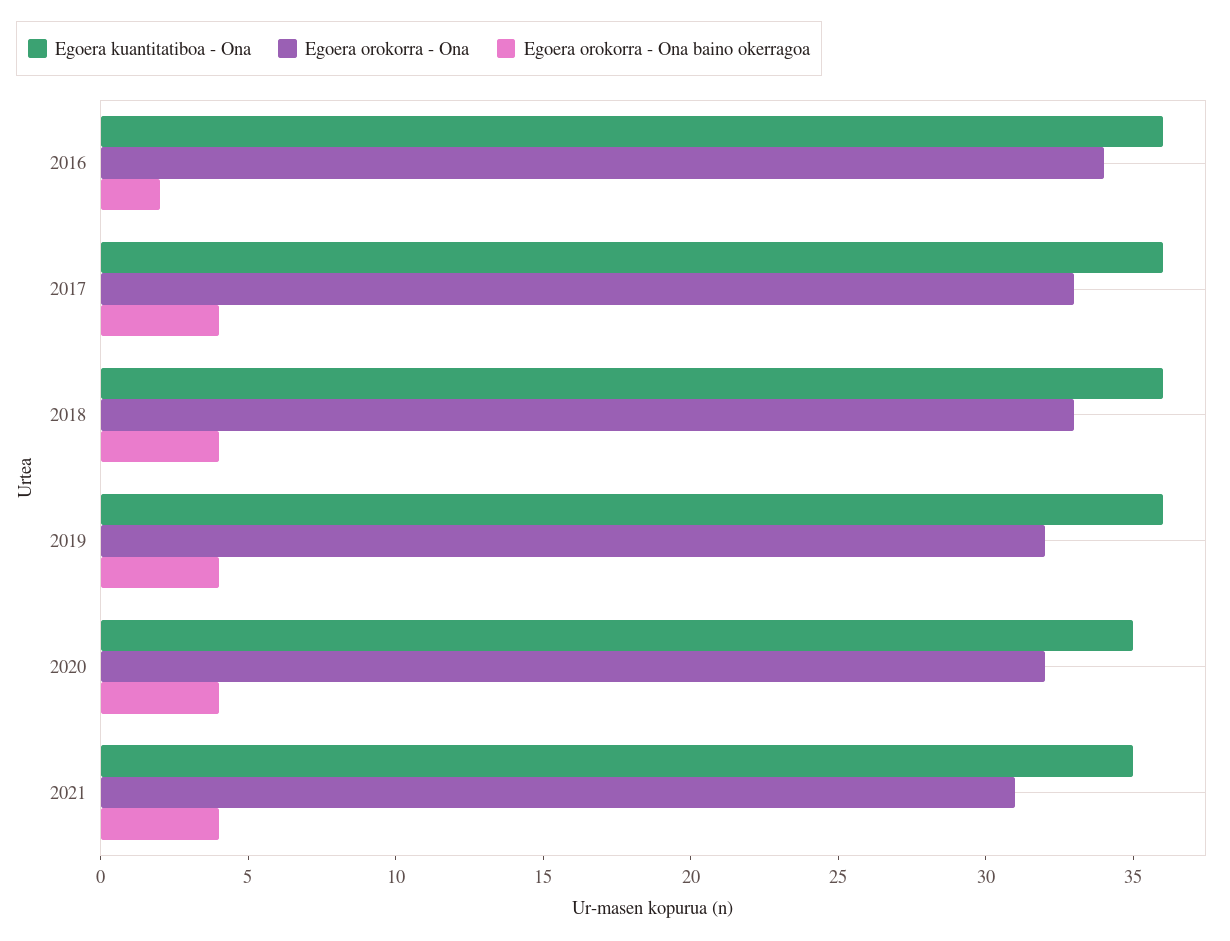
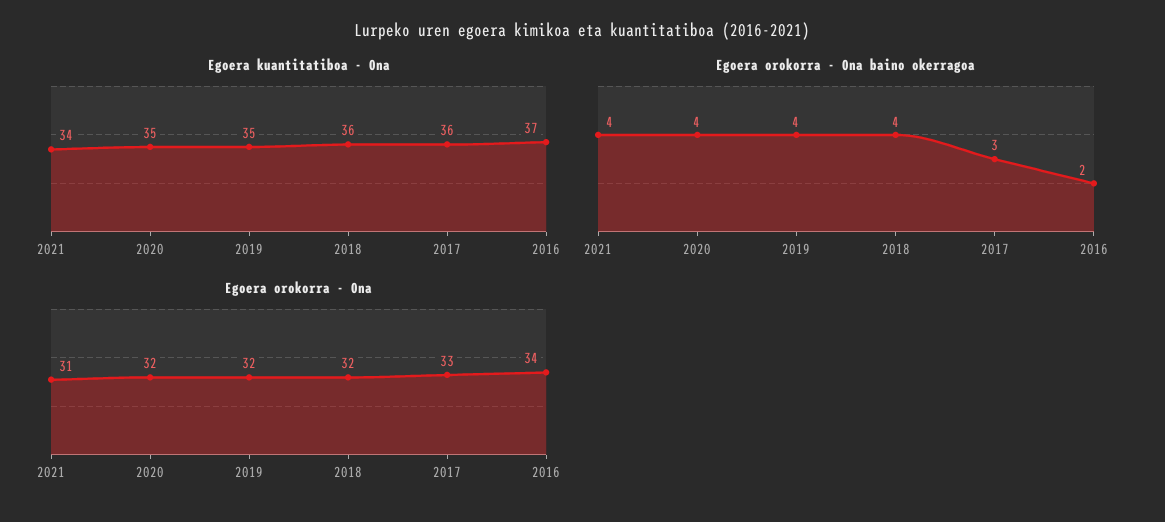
Egoera kuantitatiboa - Ona, 2016: 36 -> 37
Egoera orokorra - Ona baino okerragoa, 2017: 4 -> 3
Egoera orokorra - Ona, 2018: 33 -> 32
Egoera kuantitatiboa - Ona, 2019: 36 -> 35
Egoera kuantitatiboa - Ona, 2021: 35 -> 34

